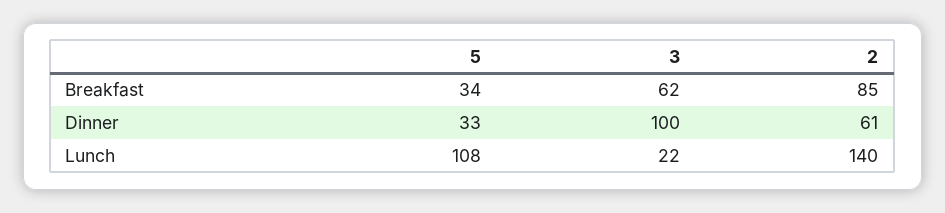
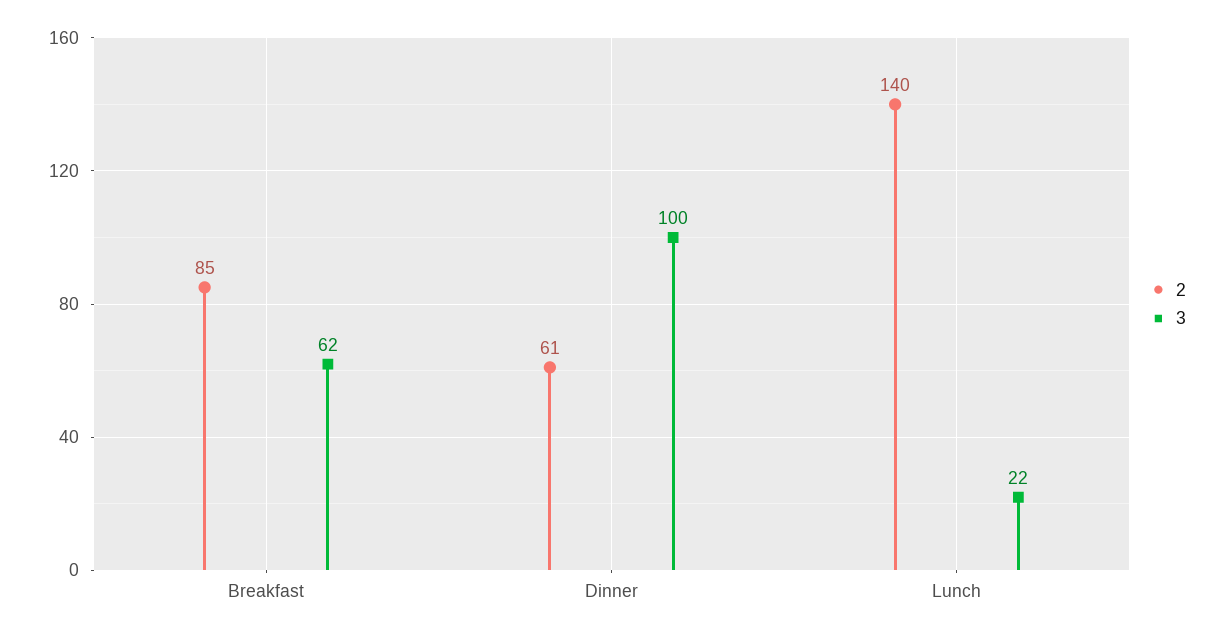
5, Breakfast: 34 -> none
5, Dinner: 33 -> none
5, Lunch: 108 -> none

